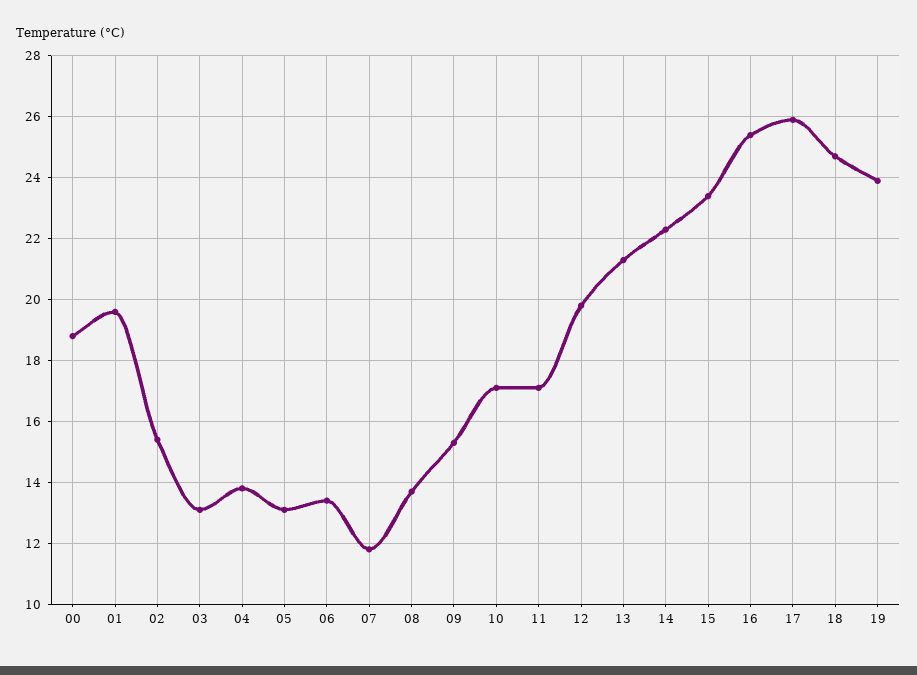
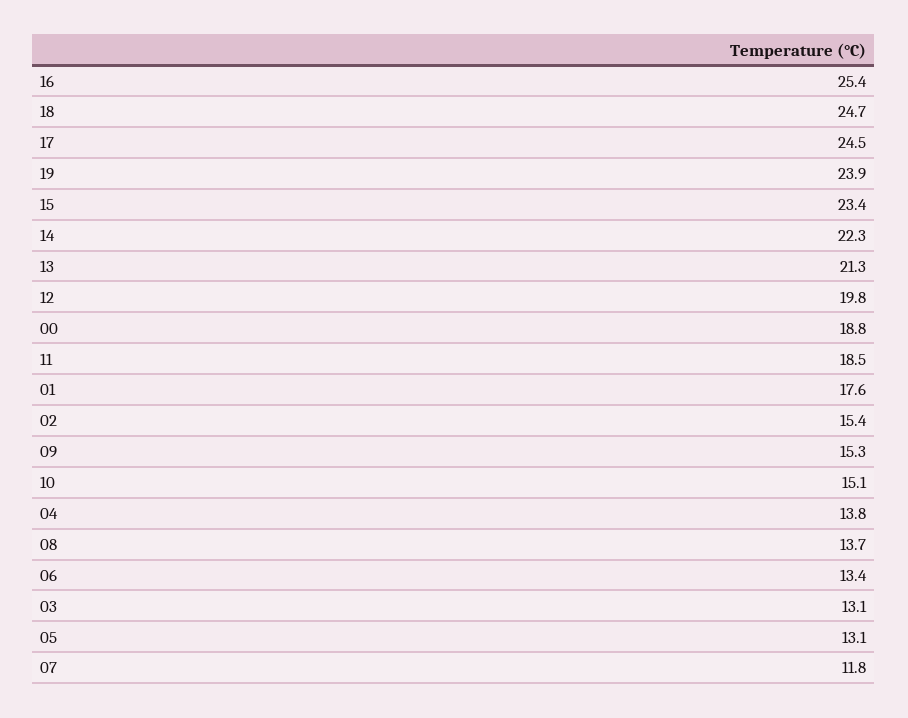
01: 19.5 -> 17.6
10: 17 -> 15.1
11: 17 -> 18.5
17: 26 -> 24.5

